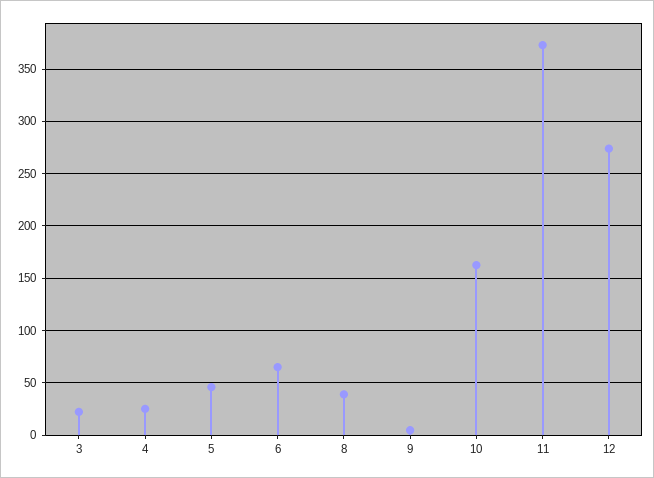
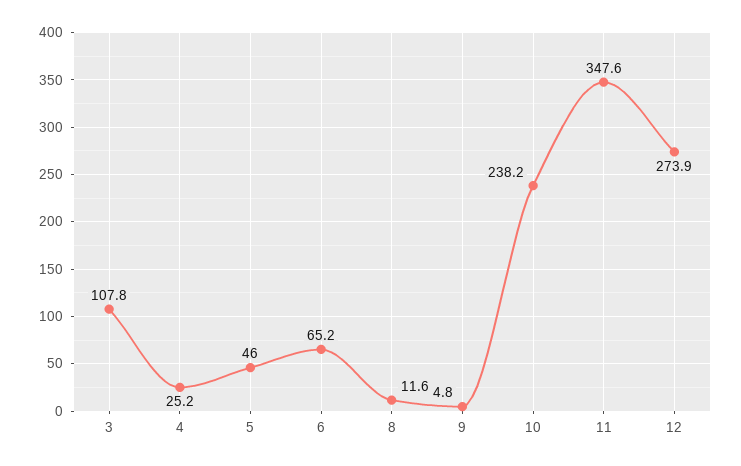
3: 20 -> 107.8
8: 40 -> 11.6
10: 160 -> 238.2
11: 370 -> 347.6

